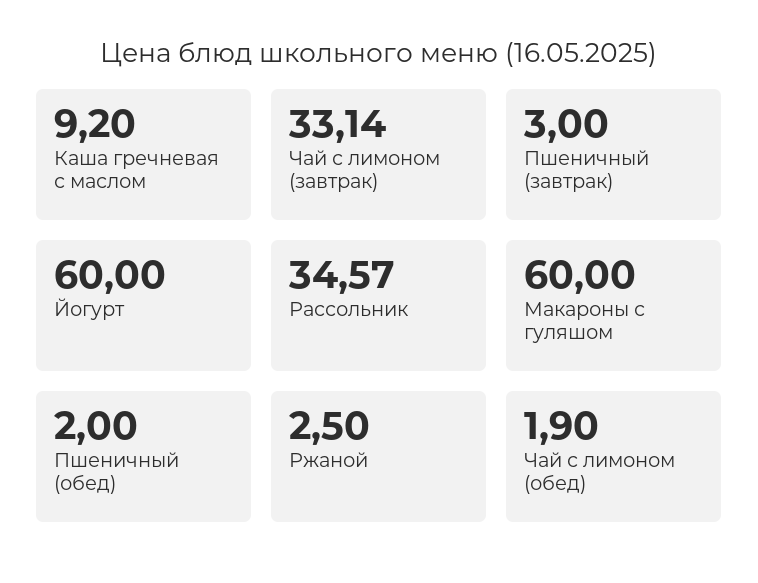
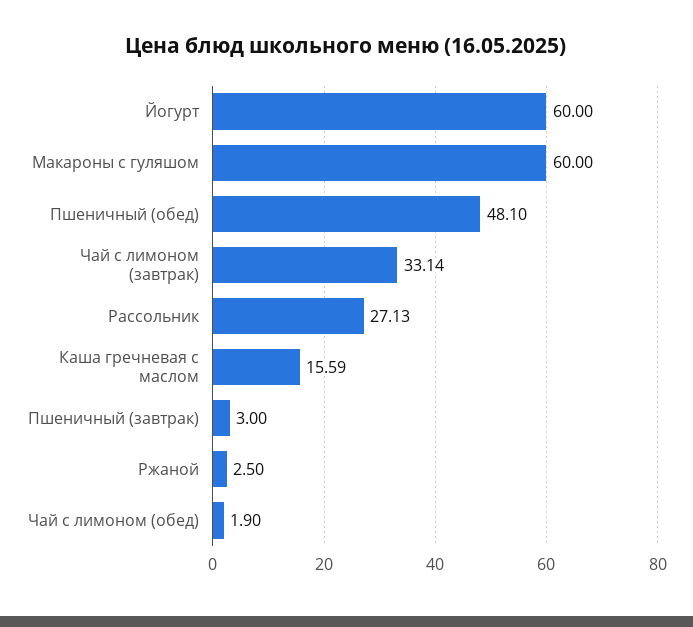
Каша гречневая с маслом: 9.2 -> 15.59
Рассольник: 34.57 -> 27.13
Пшеничный (обед): 2 -> 48.1

